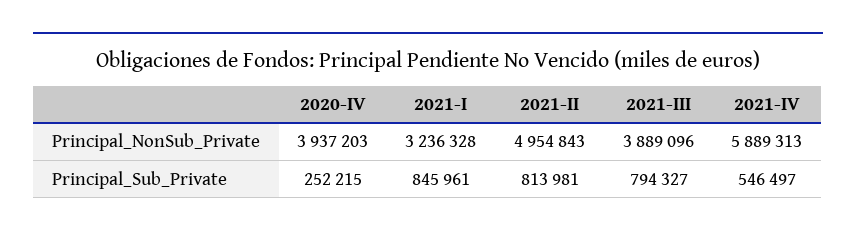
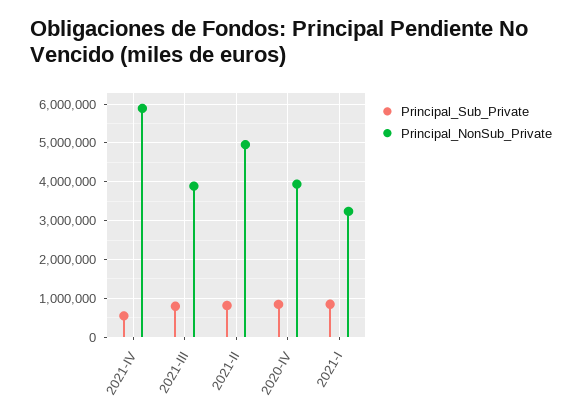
Principal_Sub_Private, 2020-IV: 252215 -> 800000

